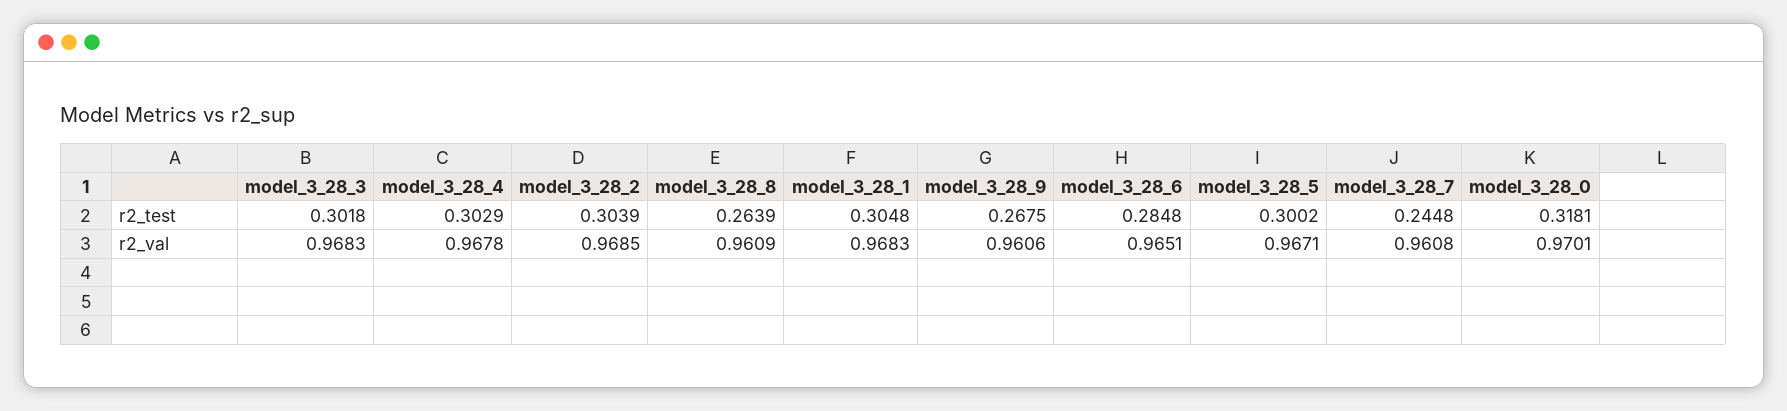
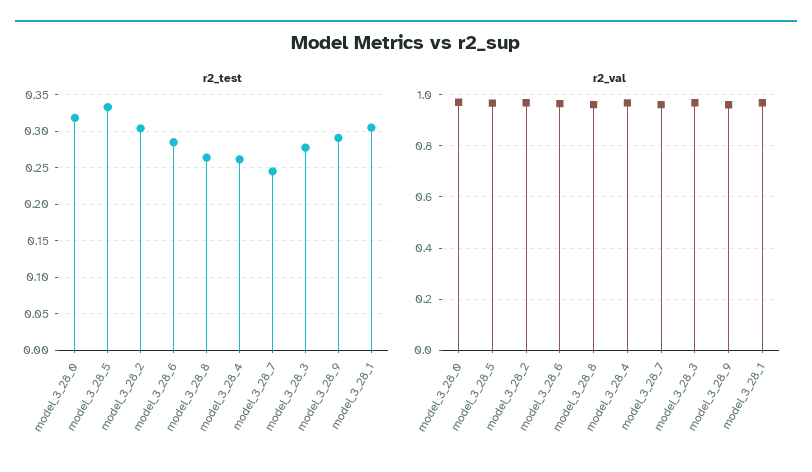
r2_test, model_3_28_3: 0.3018 -> 0.28
r2_test, model_3_28_4: 0.3029 -> 0.26
r2_test, model_3_28_9: 0.2675 -> 0.29
r2_test, model_3_28_5: 0.3002 -> 0.33

